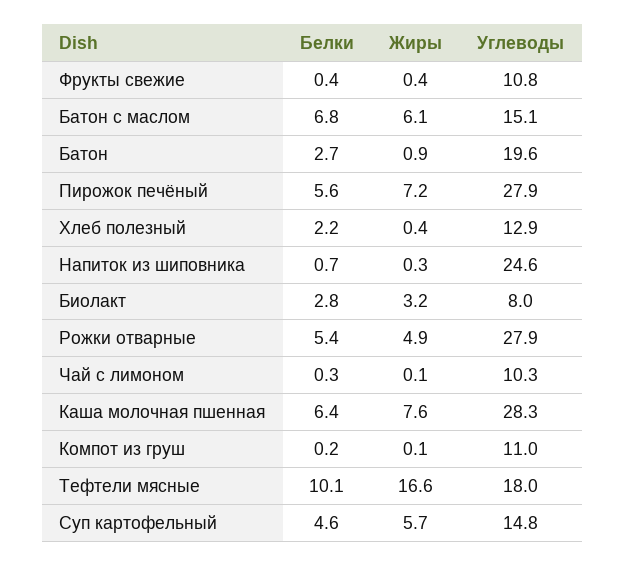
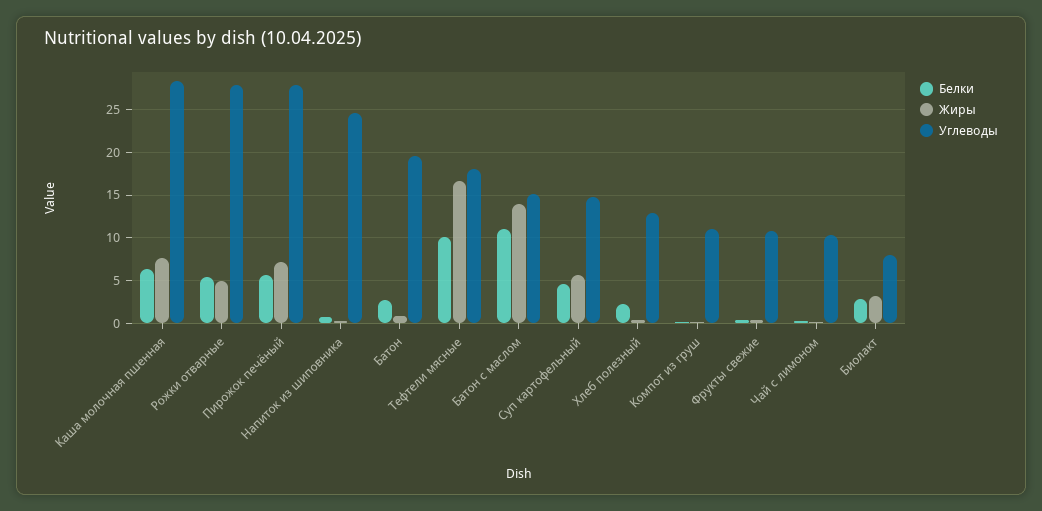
Белки, Батон с маслом: 6.8 -> 11
Жиры, Батон с маслом: 6.1 -> 14

